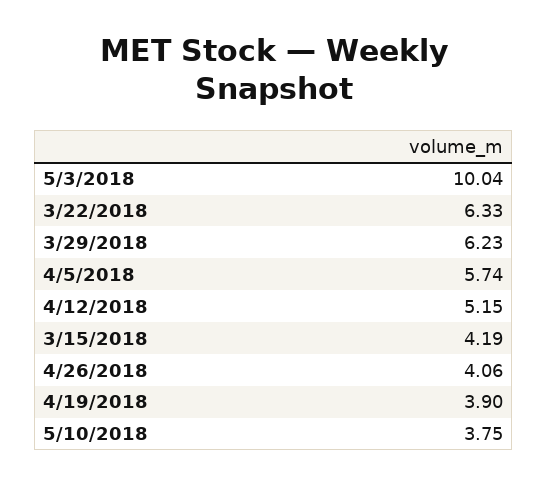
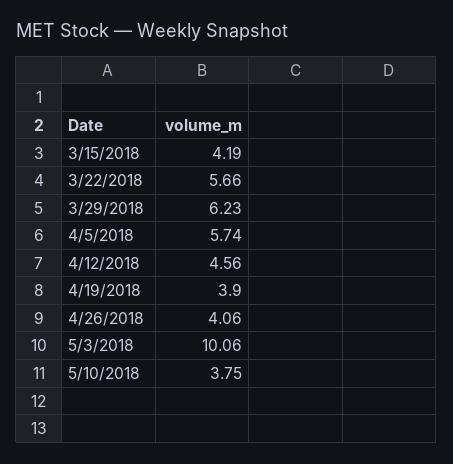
5/3/2018: 10.04 -> 10.06
3/22/2018: 6.33 -> 5.66
4/12/2018: 5.15 -> 4.56

